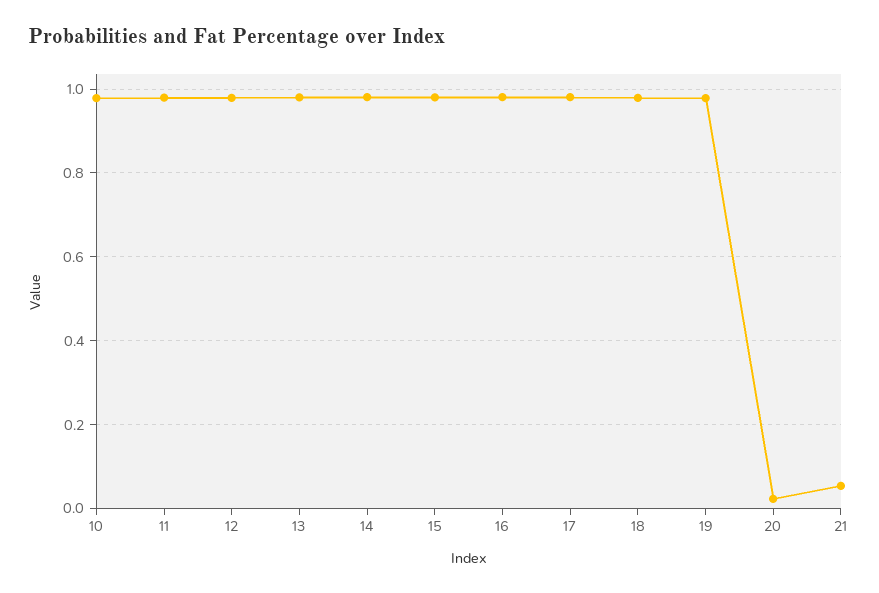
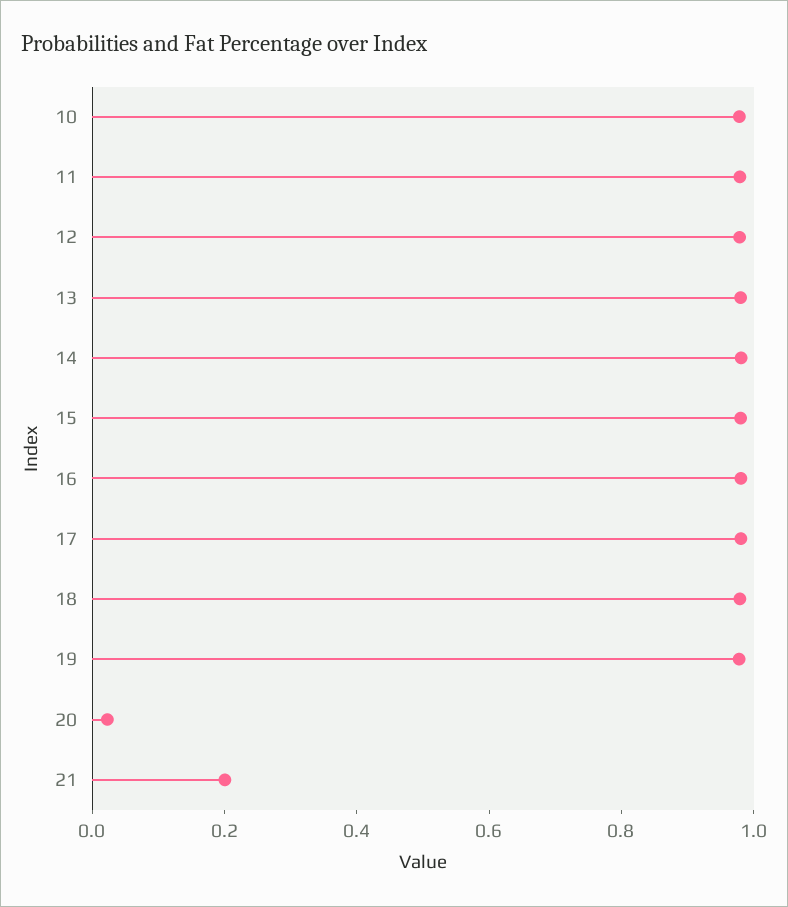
21: 0.06 -> 0.2

